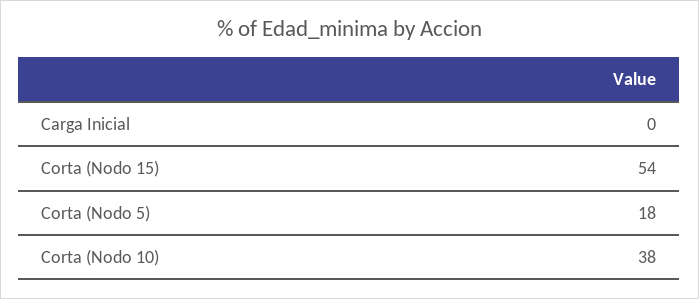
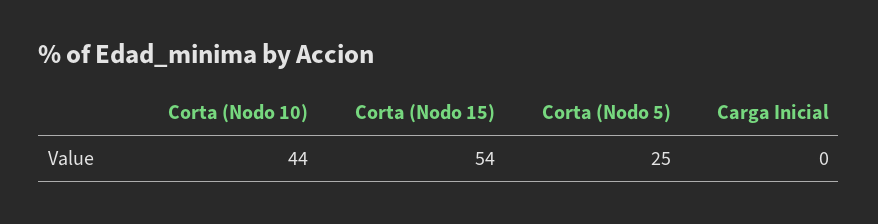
Corta (Nodo 5): 18 -> 25
Corta (Nodo 10): 38 -> 44

